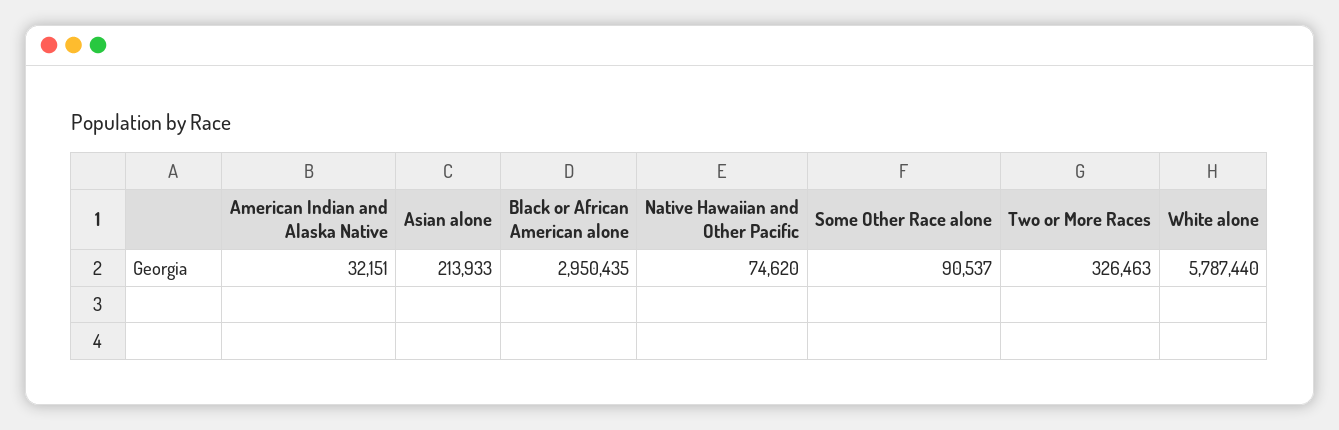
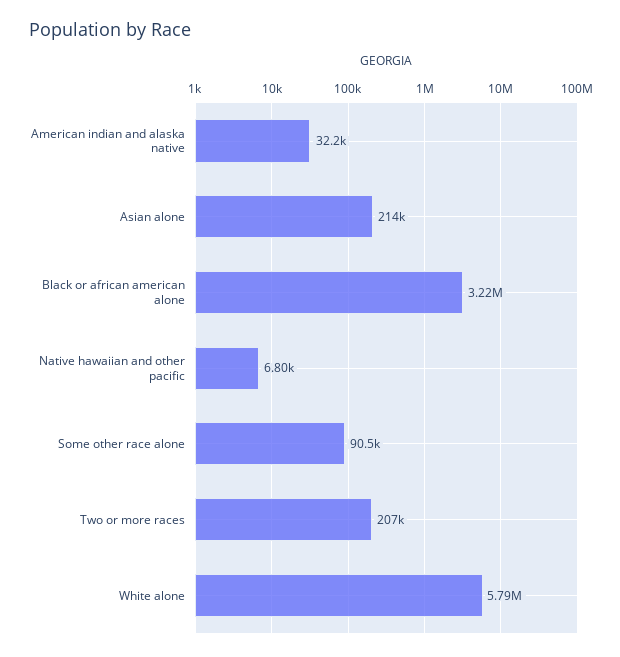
Black or African American alone: 2950435 -> 3220000
Native Hawaiian and Other Pacific: 74620 -> 6800
Two or More Races: 326463 -> 207000

